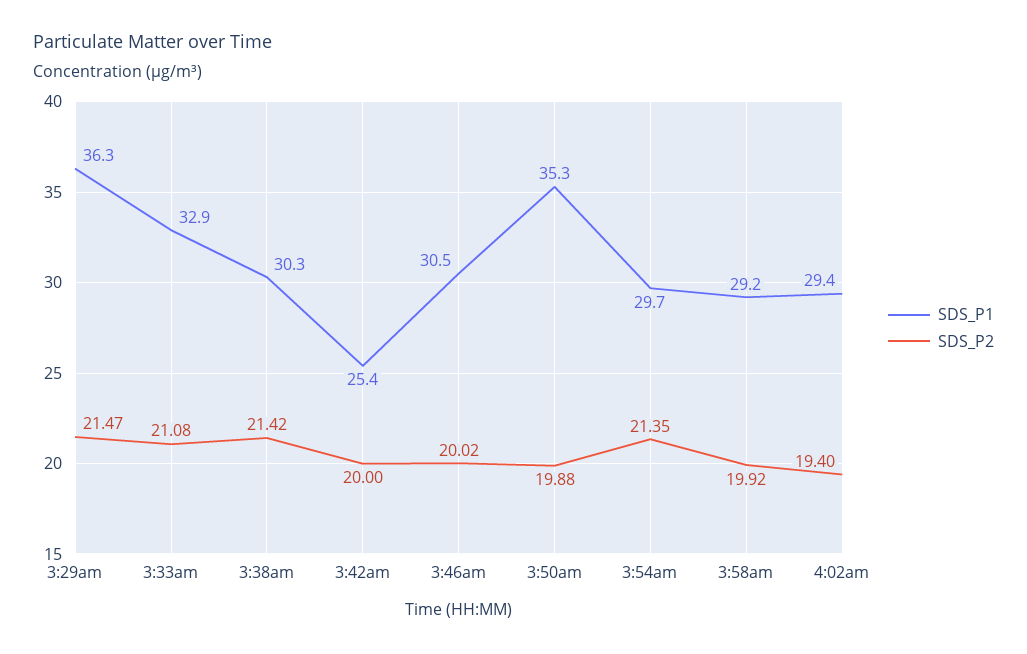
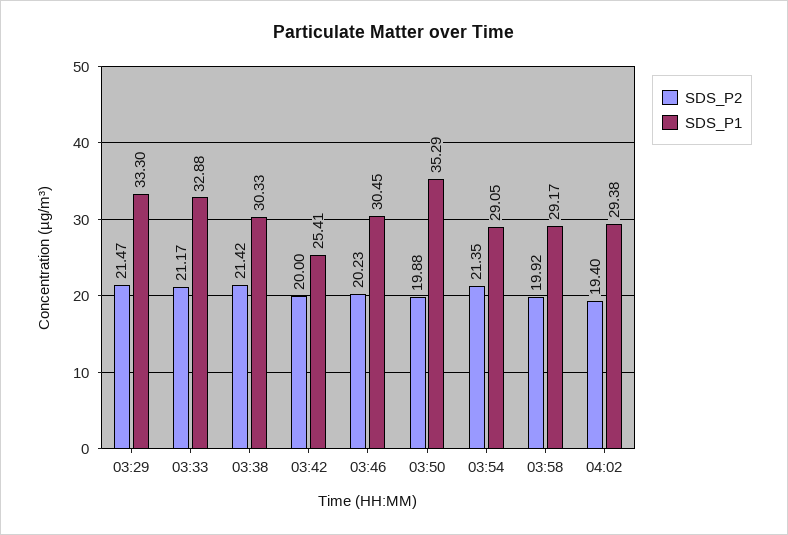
SDS_P1, 3:29am: 36.3 -> 33.3
SDS_P2, 3:33am: 21.08 -> 21.17
SDS_P2, 3:46am: 20.02 -> 20.23
SDS_P1, 3:54am: 29.7 -> 29.05

